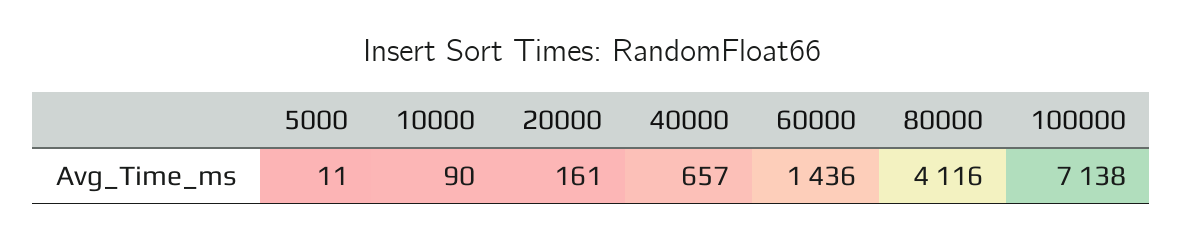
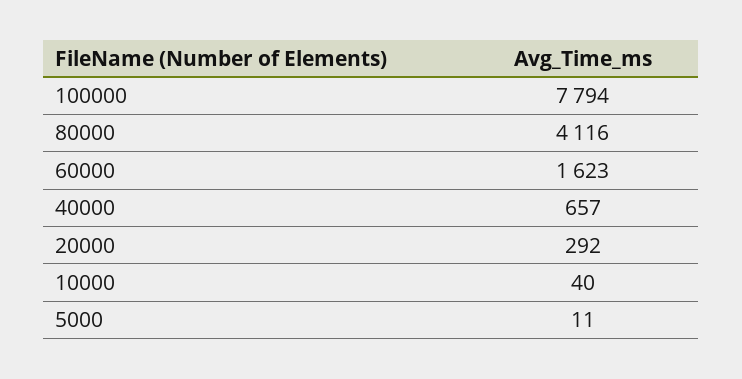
10000: 90 -> 40
20000: 161 -> 292
60000: 1436 -> 1623
100000: 7138 -> 7794

